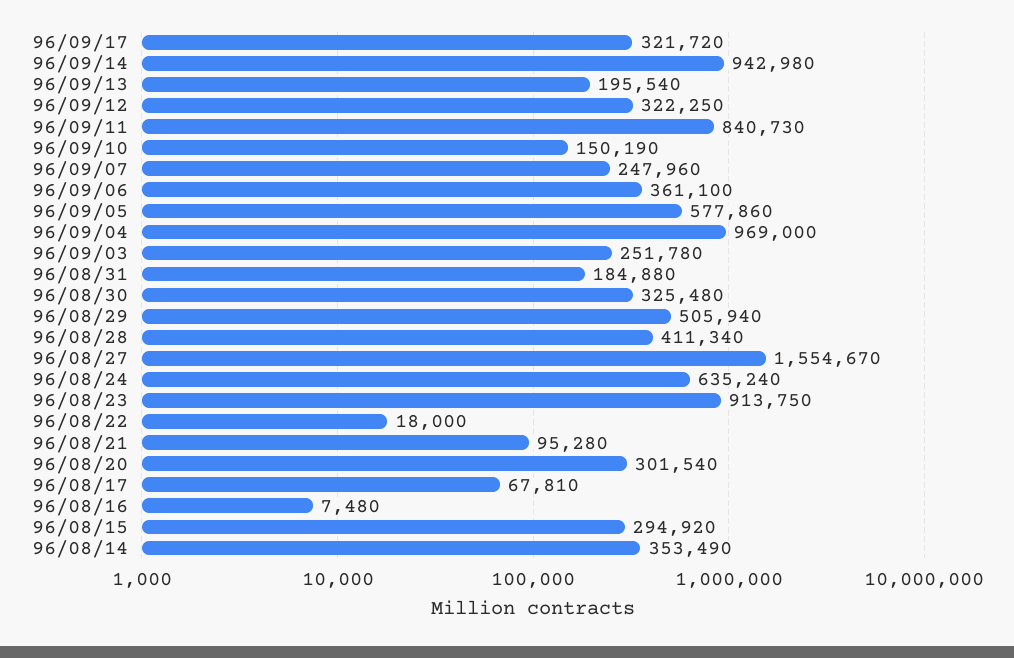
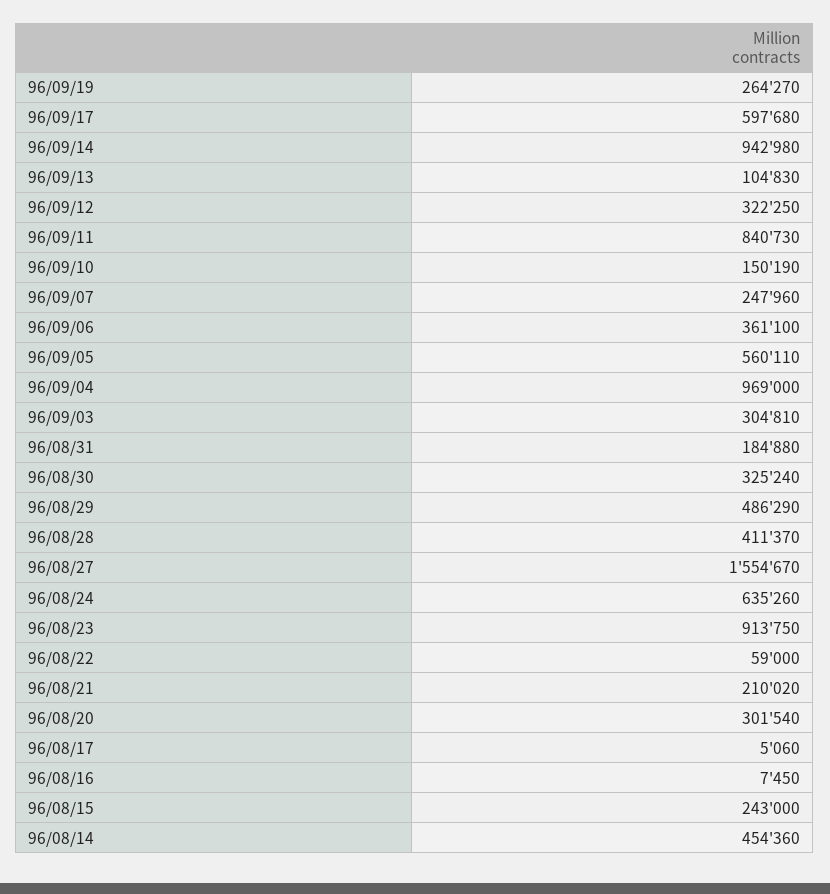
96/09/17: 321720 -> 597680
96/09/13: 195540 -> 104830
96/09/05: 577860 -> 560110
96/09/03: 251780 -> 304810
96/08/30: 325480 -> 325240
96/08/29: 505940 -> 486290
96/08/28: 411340 -> 411370
96/08/24: 635240 -> 635260
96/08/22: 18000 -> 59000
96/08/21: 95280 -> 210020
96/08/17: 67810 -> 5060
96/08/16: 7480 -> 7450
96/08/15: 294920 -> 243000
96/08/14: 353490 -> 454360
96/09/19: none -> 264270

